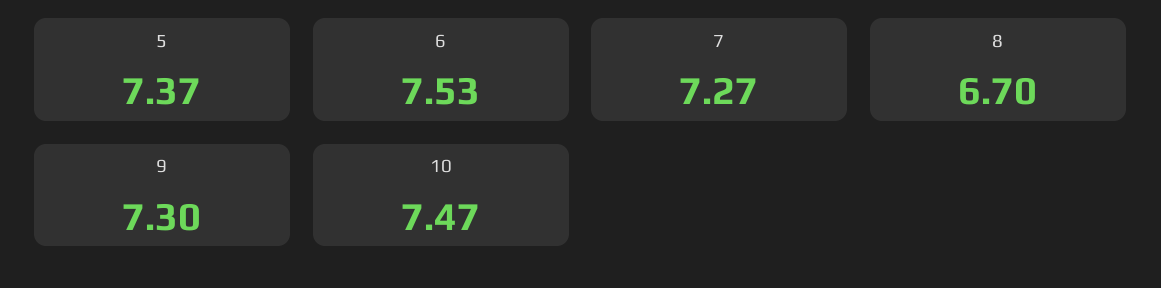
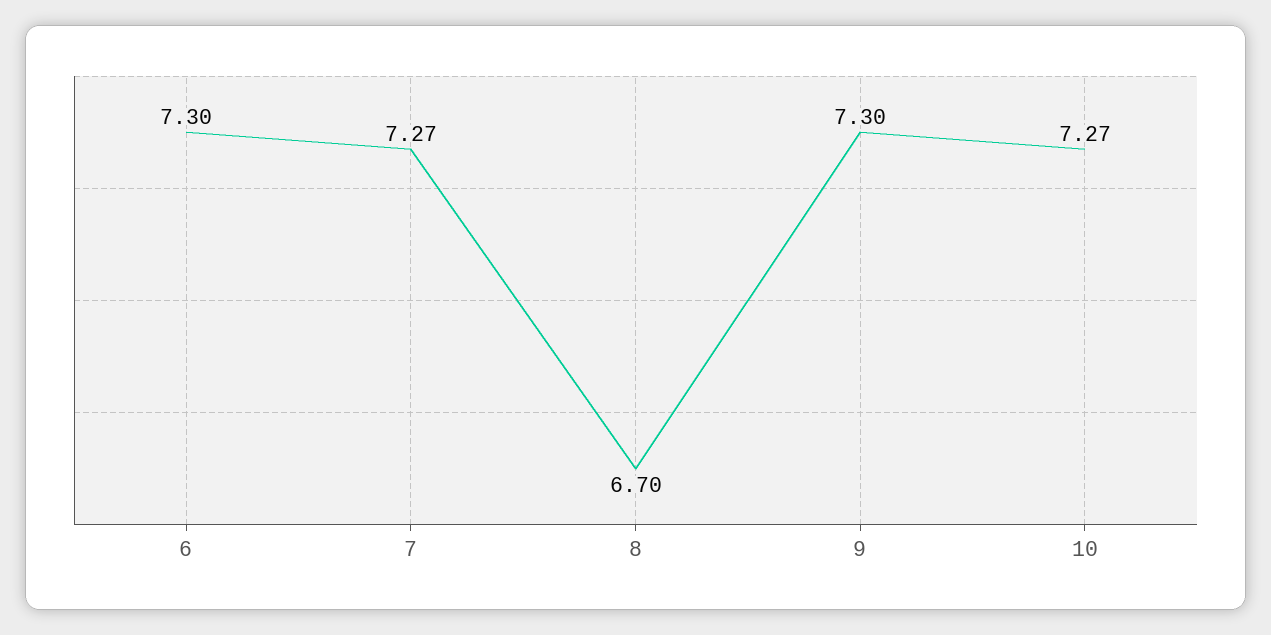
5: 7.37 -> none
6: 7.53 -> 7.3
10: 7.47 -> 7.27

